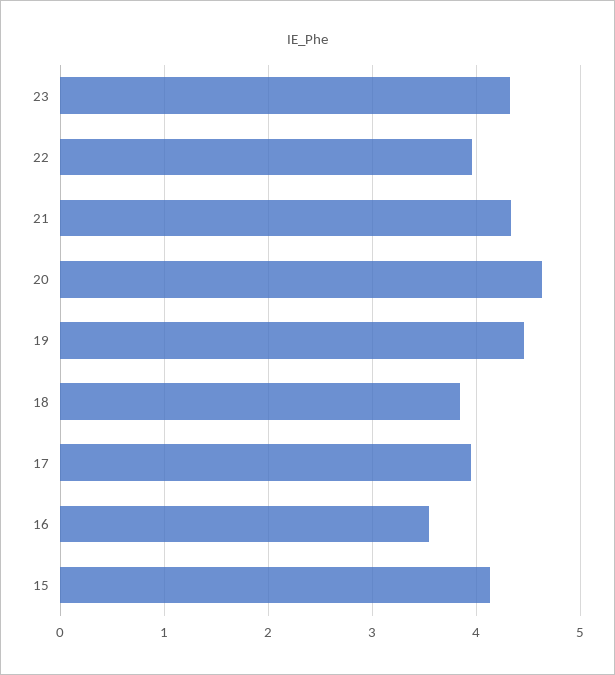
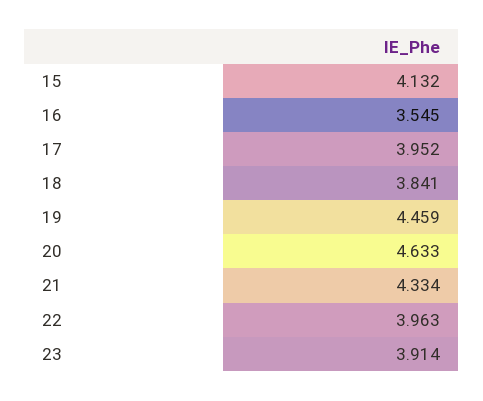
23: 4.3 -> 3.914

